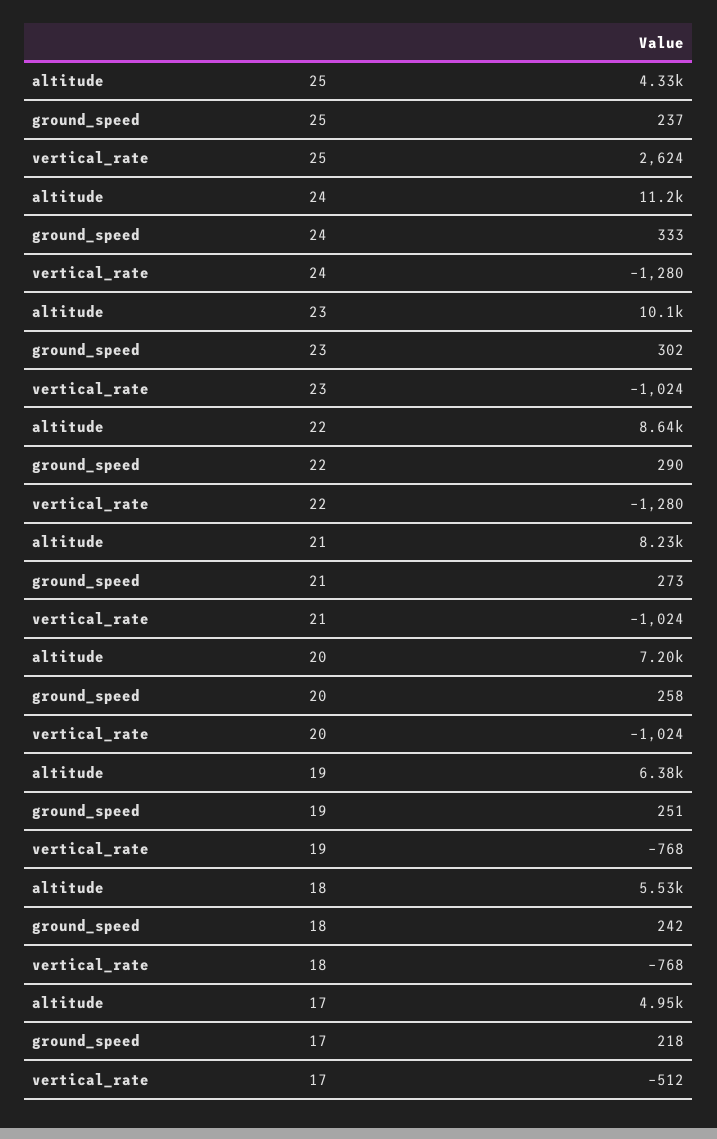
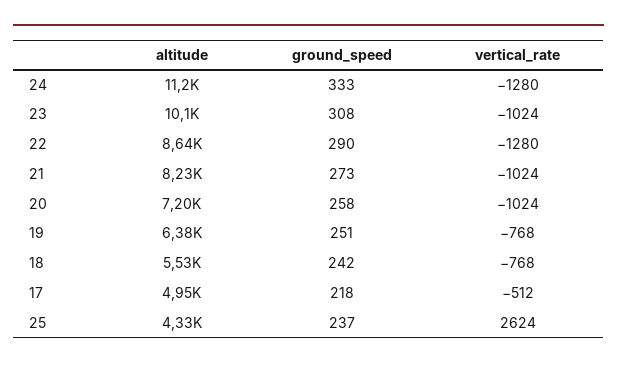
ground_speed, 23: 302 -> 308

